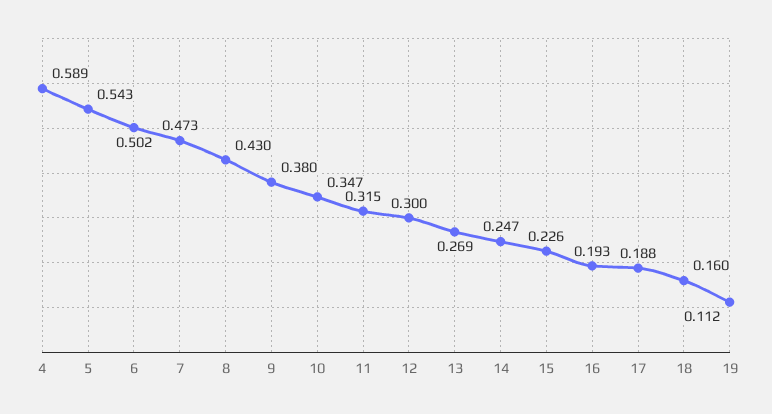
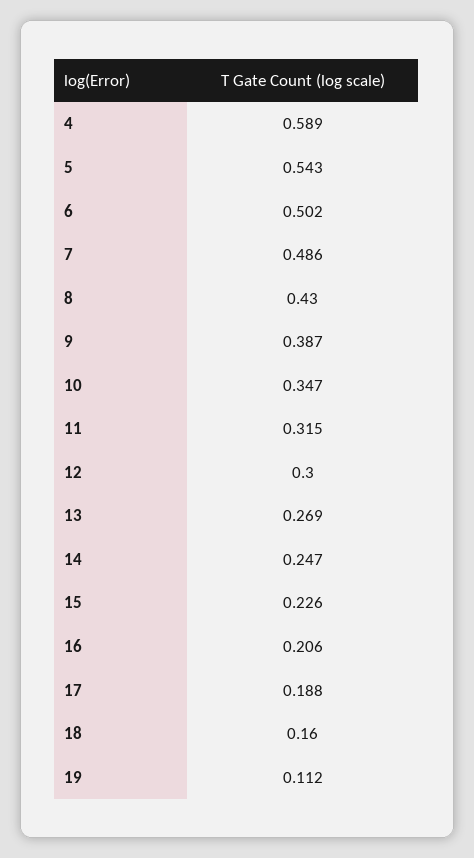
7: 0.473 -> 0.486
9: 0.38 -> 0.387
16: 0.193 -> 0.206

